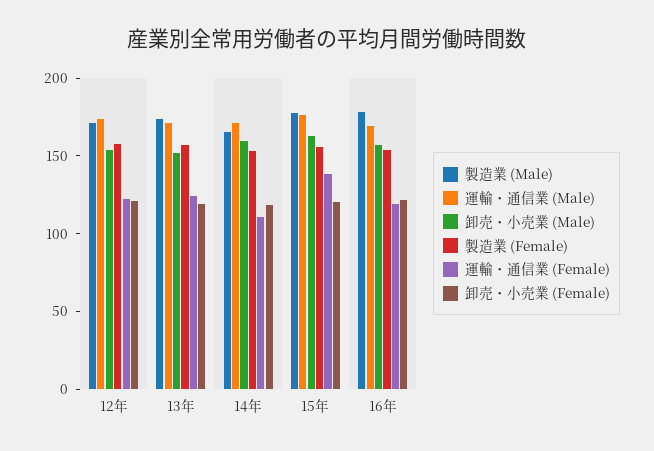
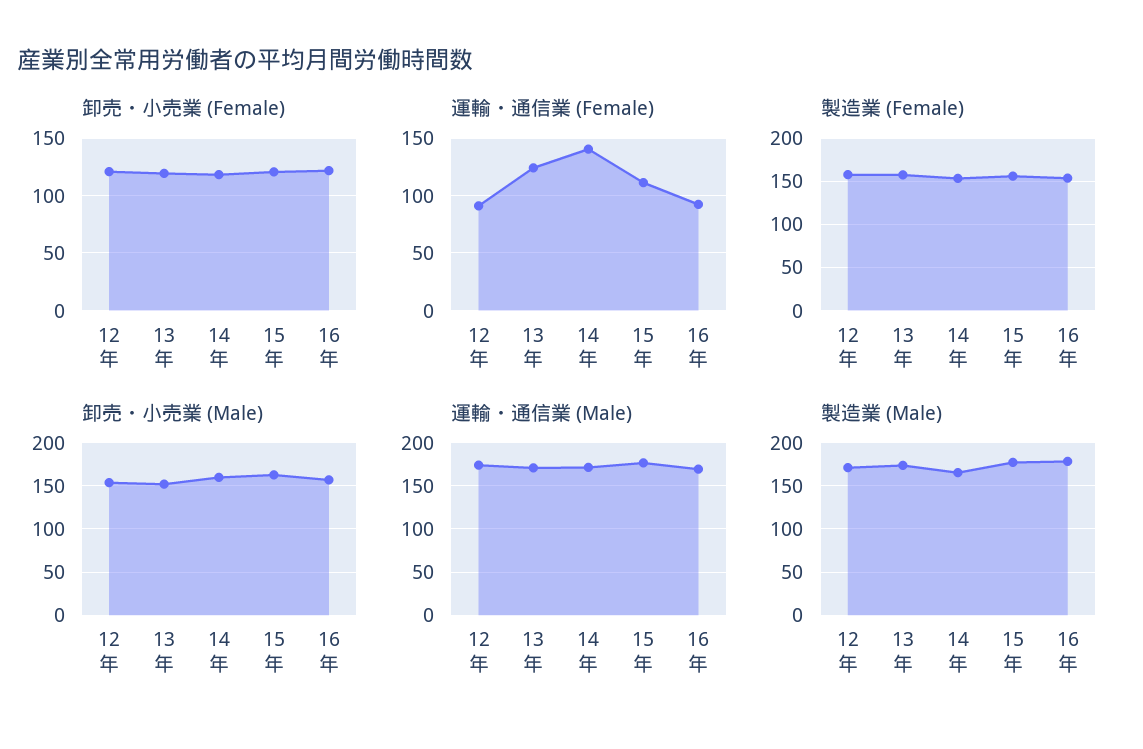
運輸・通信業 (Female), 12年: 120 -> 90
運輸・通信業 (Female), 14年: 110 -> 140
運輸・通信業 (Female), 15年: 140 -> 110
運輸・通信業 (Female), 16年: 120 -> 90

